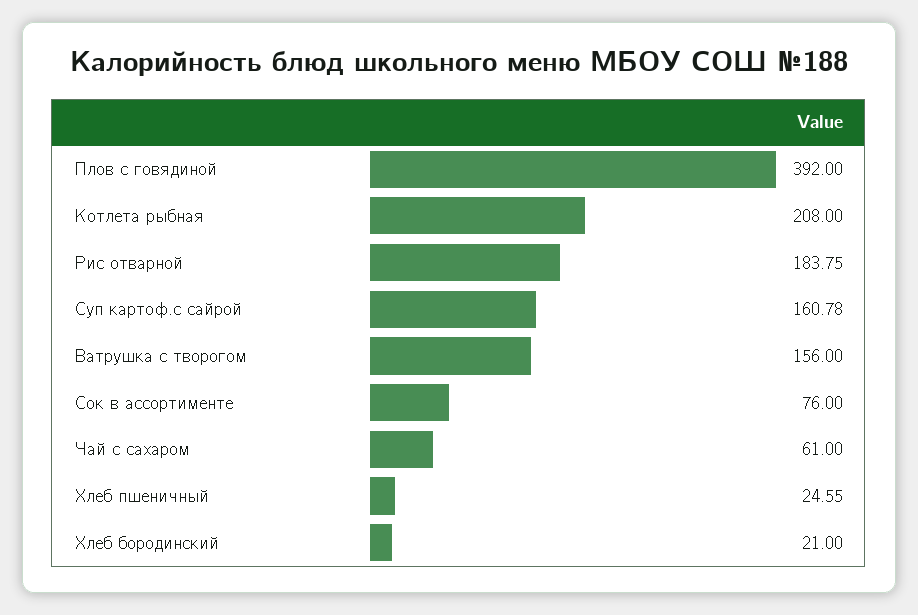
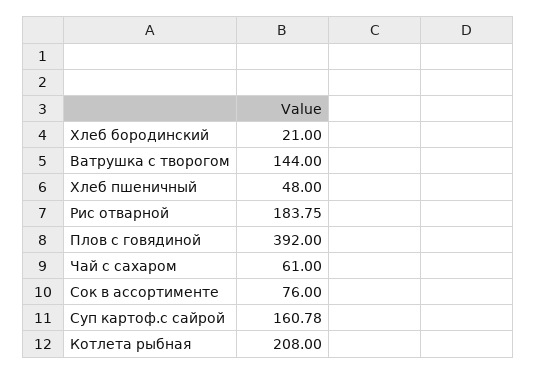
Ватрушка с творогом: 156 -> 144
Хлеб пшеничный: 24.55 -> 48

